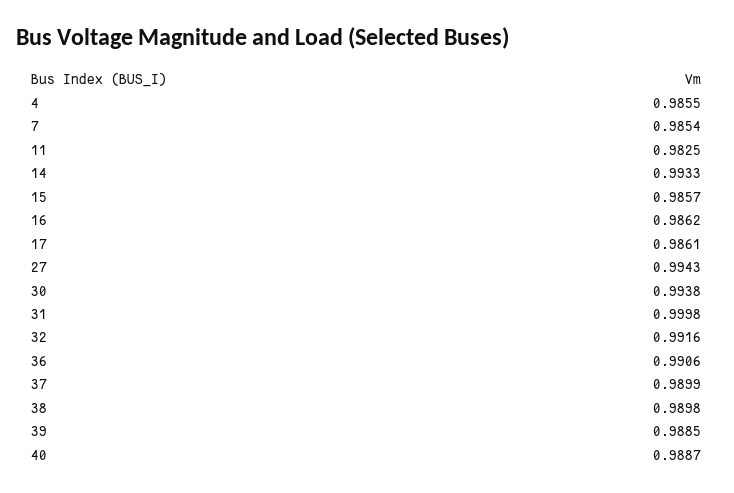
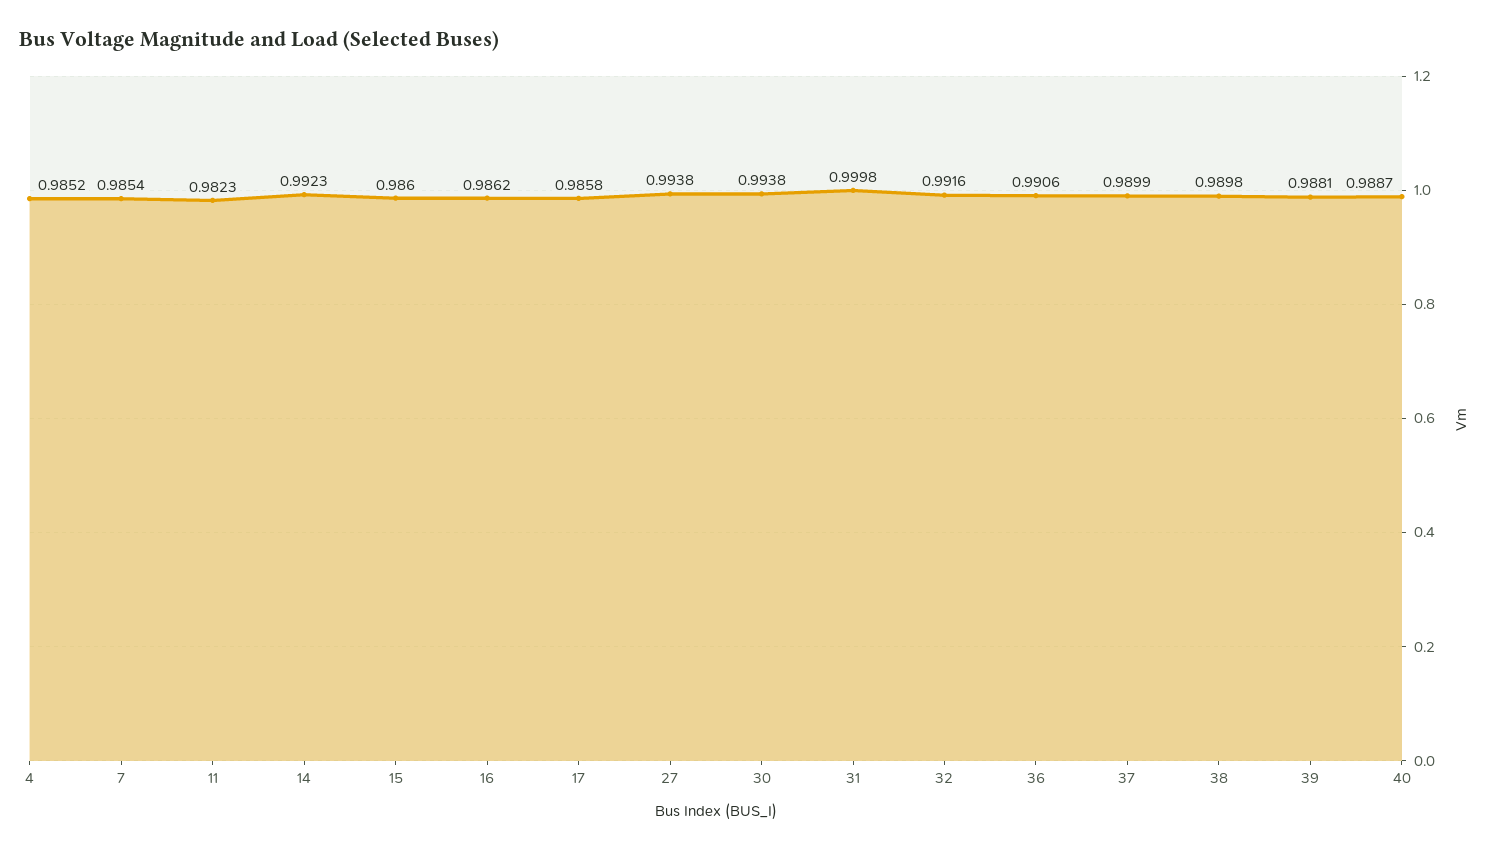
4: 0.9855 -> 0.9852
11: 0.9825 -> 0.9823
14: 0.9933 -> 0.9923
15: 0.9857 -> 0.986
17: 0.9861 -> 0.9858
27: 0.9943 -> 0.9938
39: 0.9885 -> 0.9881

